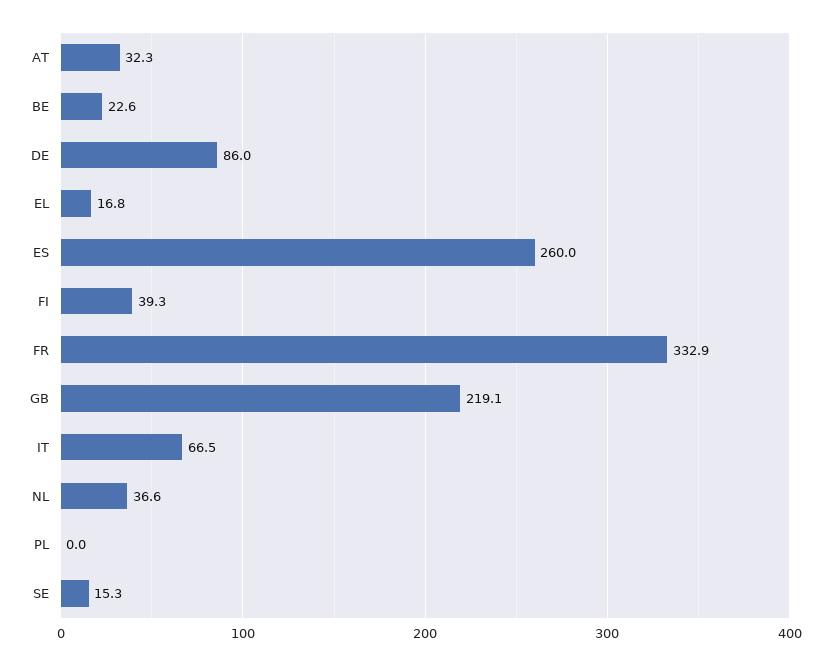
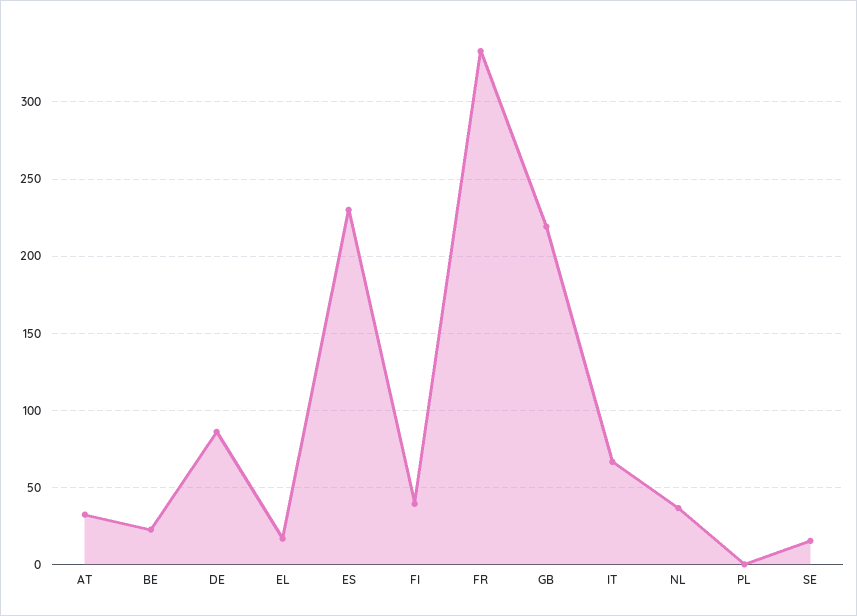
ES: 260 -> 230

